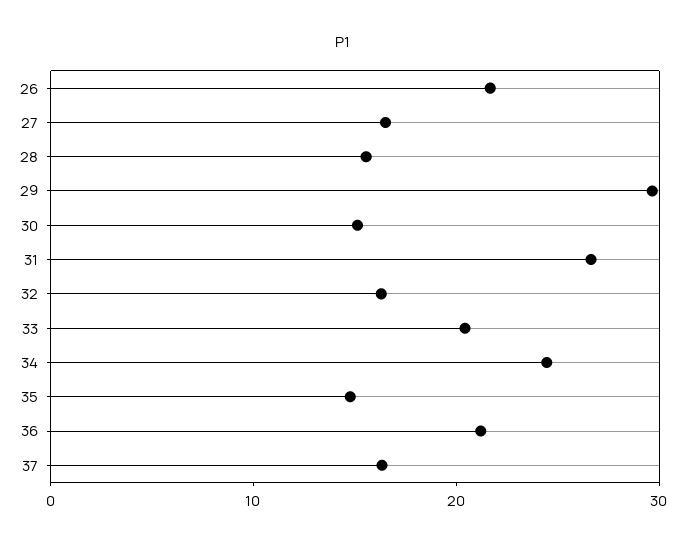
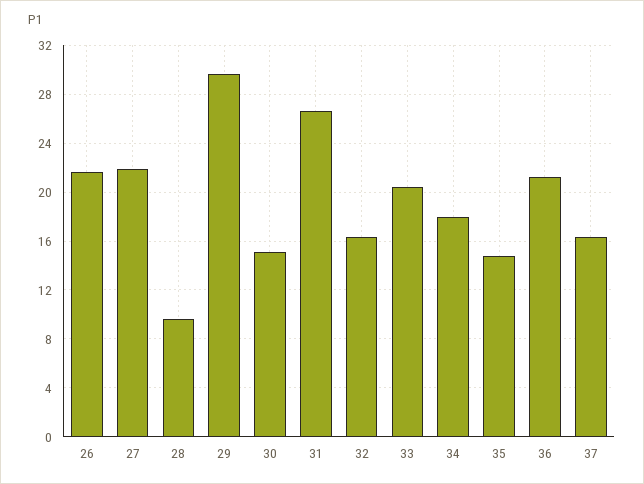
27: 16 -> 22
28: 16 -> 9.5
34: 24 -> 18

